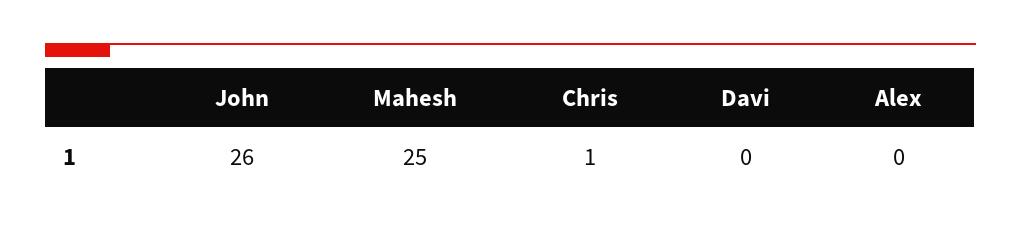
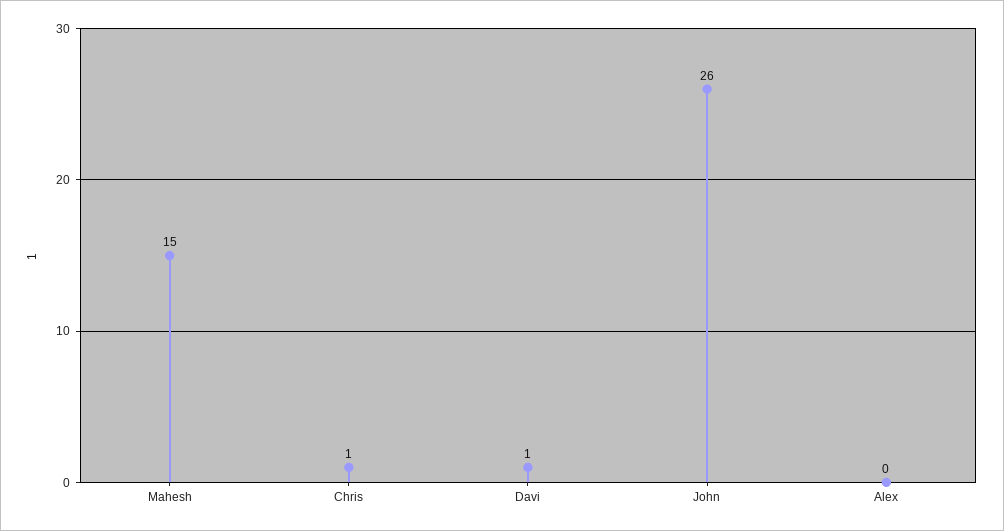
Mahesh: 25 -> 15
Davi: 0 -> 1

